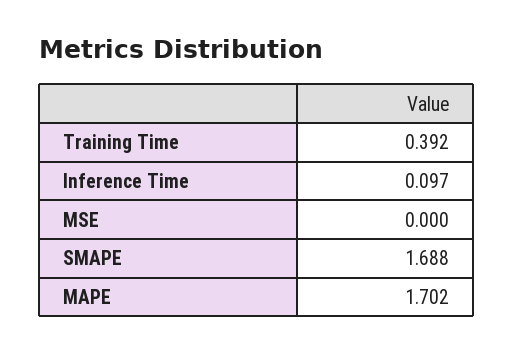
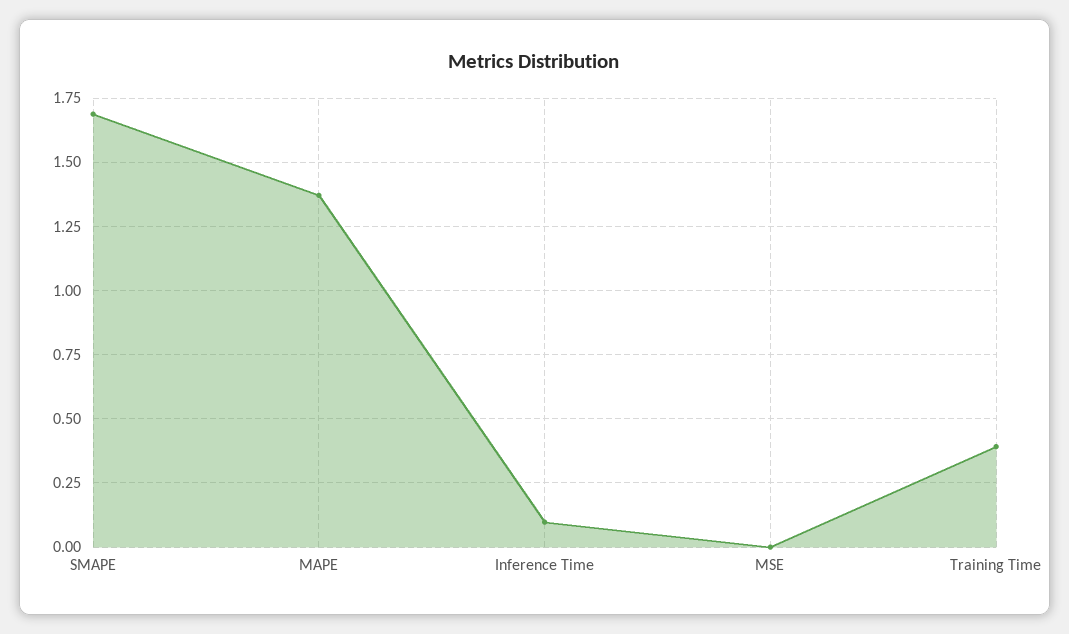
MAPE: 1.702 -> 1.375

